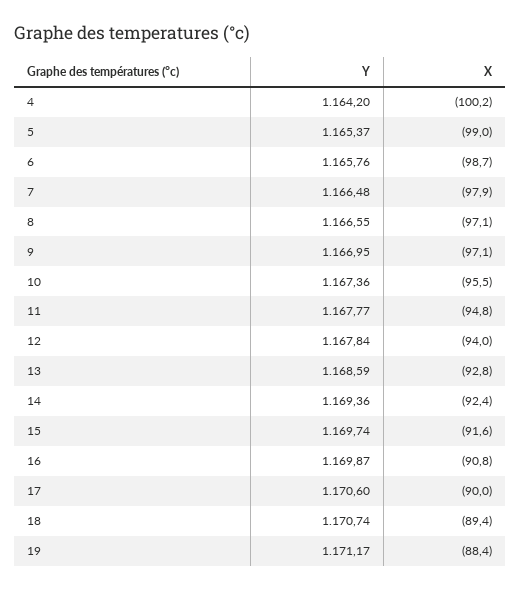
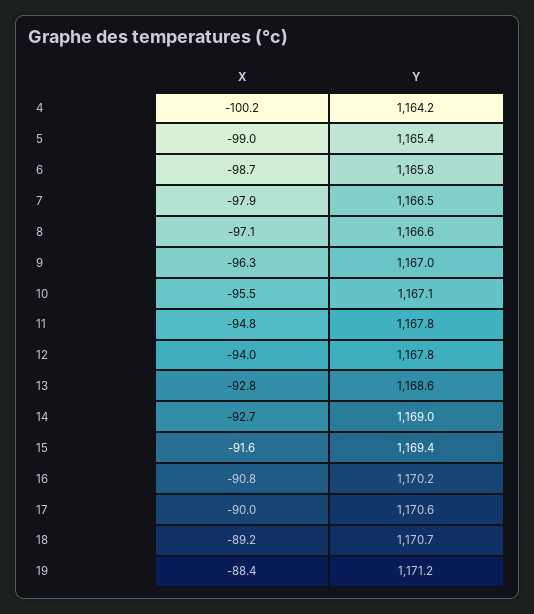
X, 9: -97.1 -> -96.3
Y, 10: 1167.36 -> 1167.1
Y, 14: 1169.36 -> 1169
X, 14: -92.4 -> -92.7
Y, 15: 1169.74 -> 1169.4
Y, 16: 1169.87 -> 1170.2
X, 18: -89.4 -> -89.2

